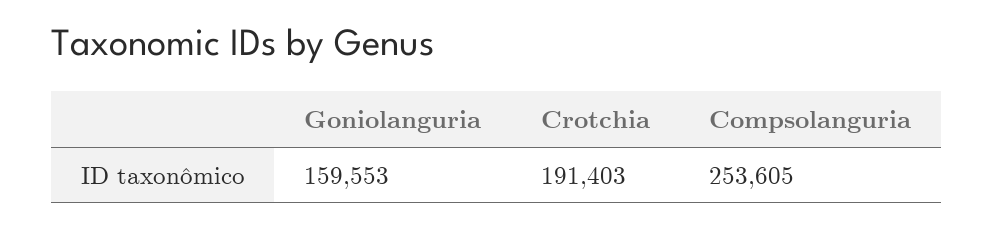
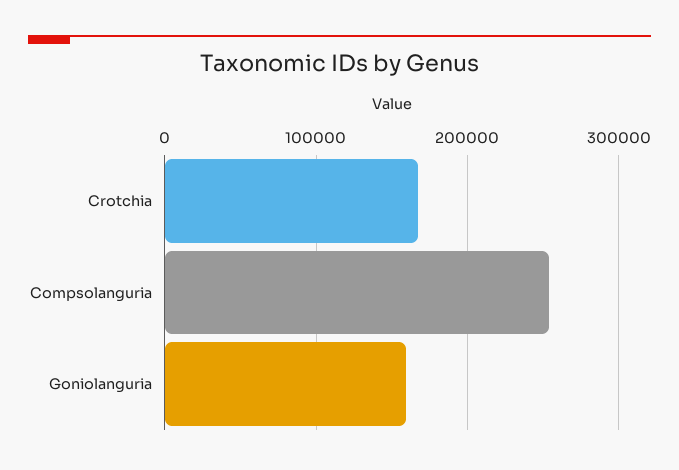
Crotchia: 191403 -> 170000

